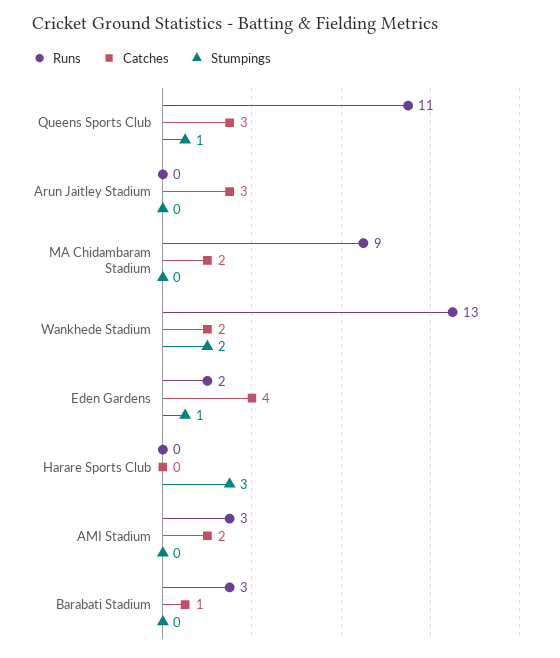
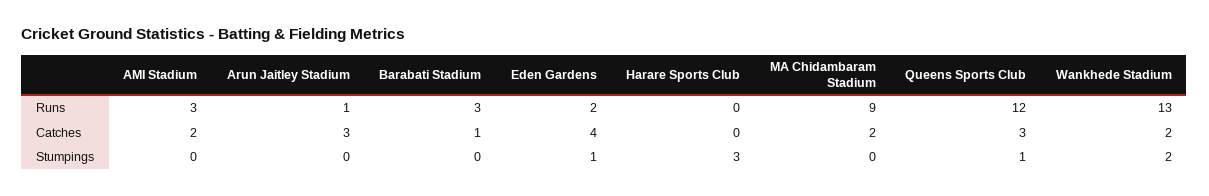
Runs, Queens Sports Club: 11 -> 12
Runs, Arun Jaitley Stadium: 0 -> 1

